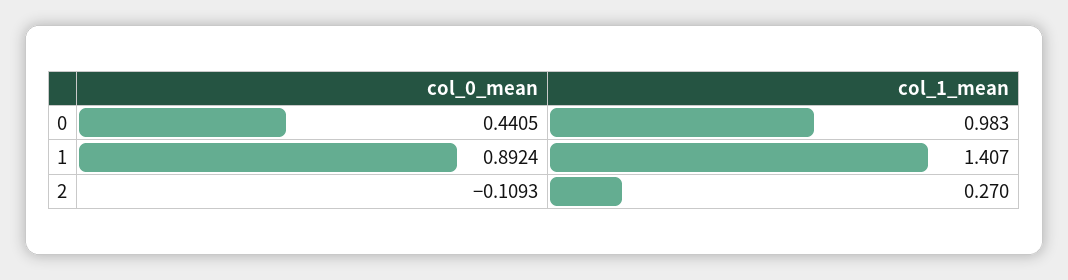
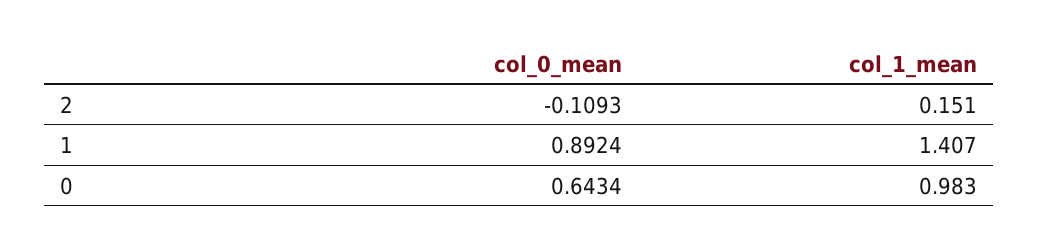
col_0_mean, 0: 0.4405 -> 0.6434
col_1_mean, 2: 0.27 -> 0.151

